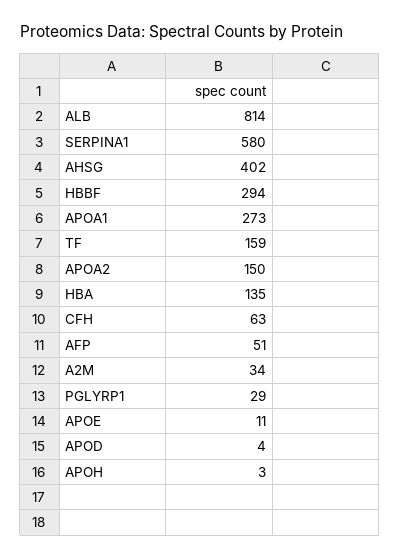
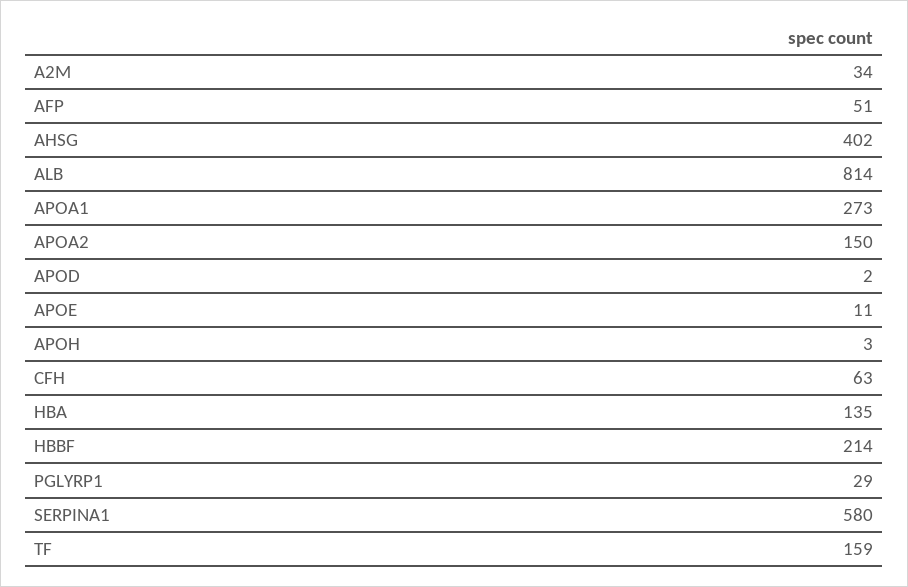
HBBF: 294 -> 214
APOD: 4 -> 2

